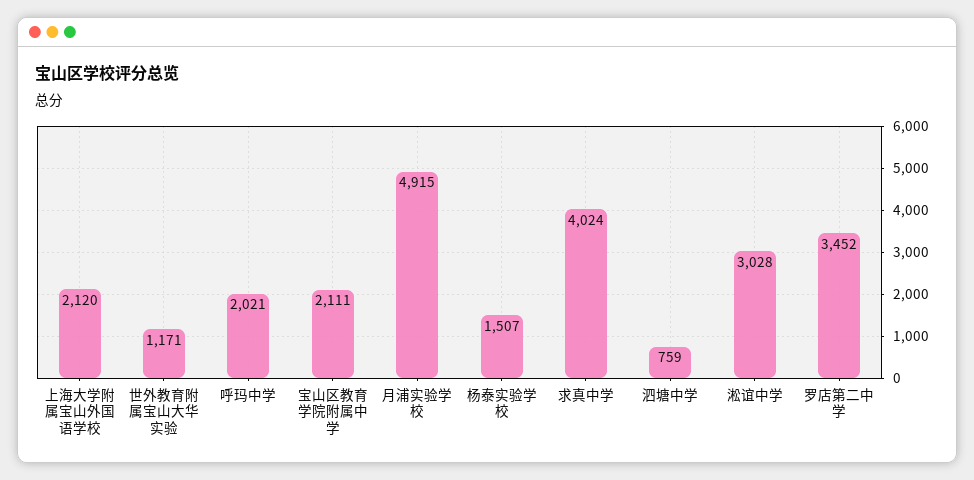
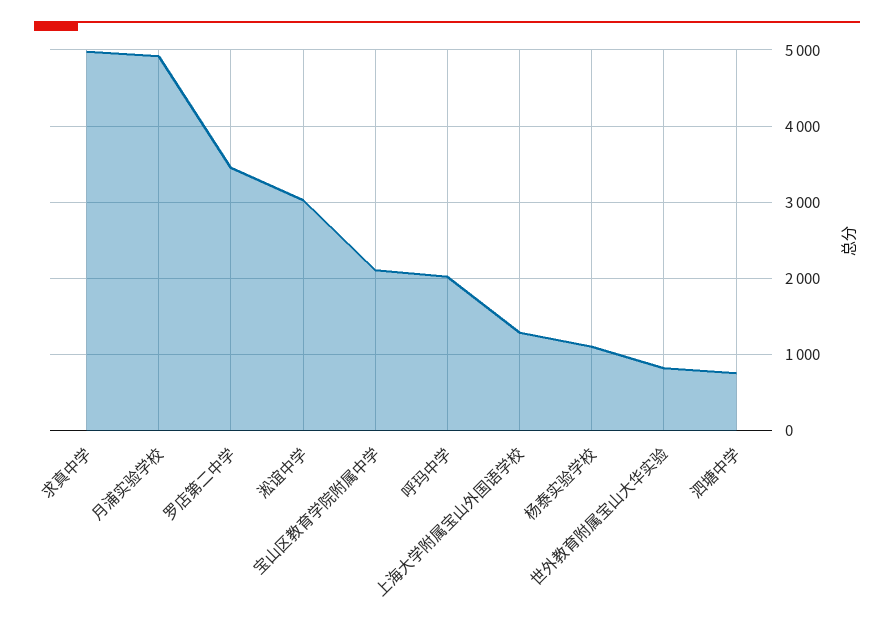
上海大学附属宝山外国语学校: 2120 -> 1300
世外教育附属宝山大华实验: 1171 -> 800
杨泰实验学校: 1507 -> 1100
求真中学: 4024 -> 5000

